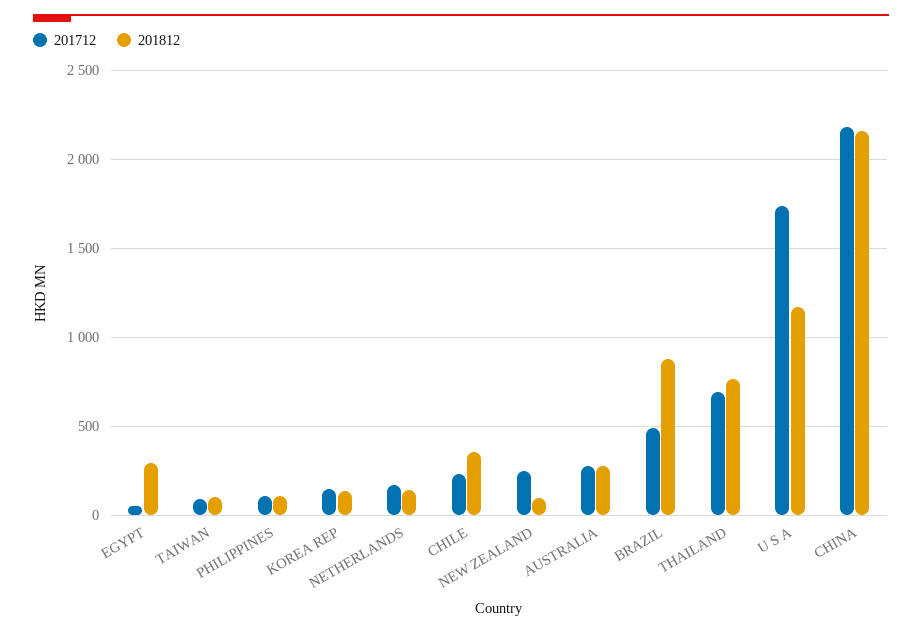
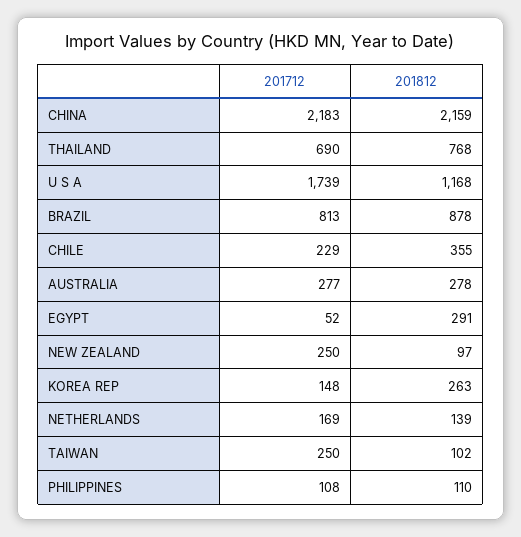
201712, TAIWAN: 100 -> 250
201812, KOREA REP: 150 -> 263
201712, BRAZIL: 500 -> 813

